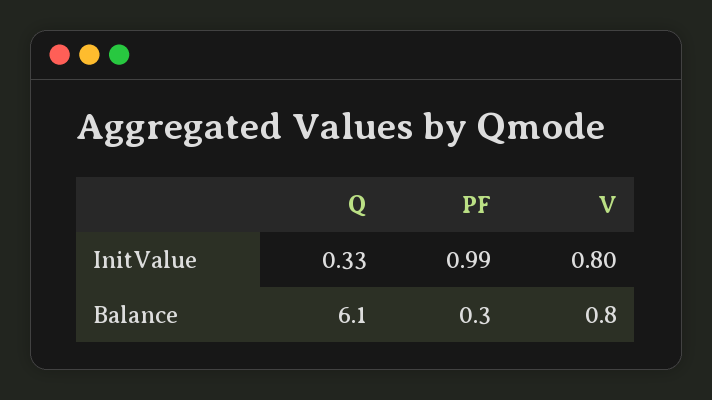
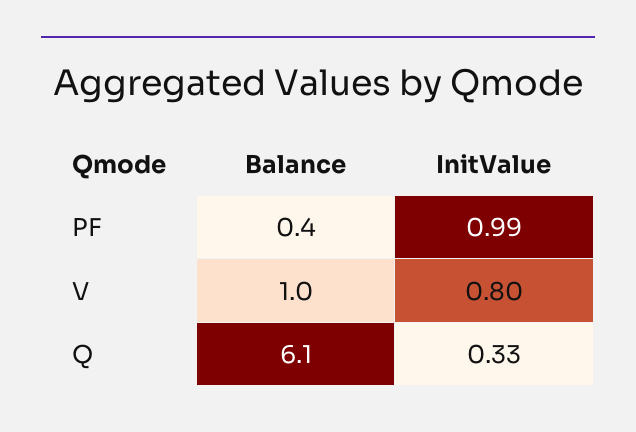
PF, Balance: 0.3 -> 0.4
V, Balance: 0.8 -> 1

